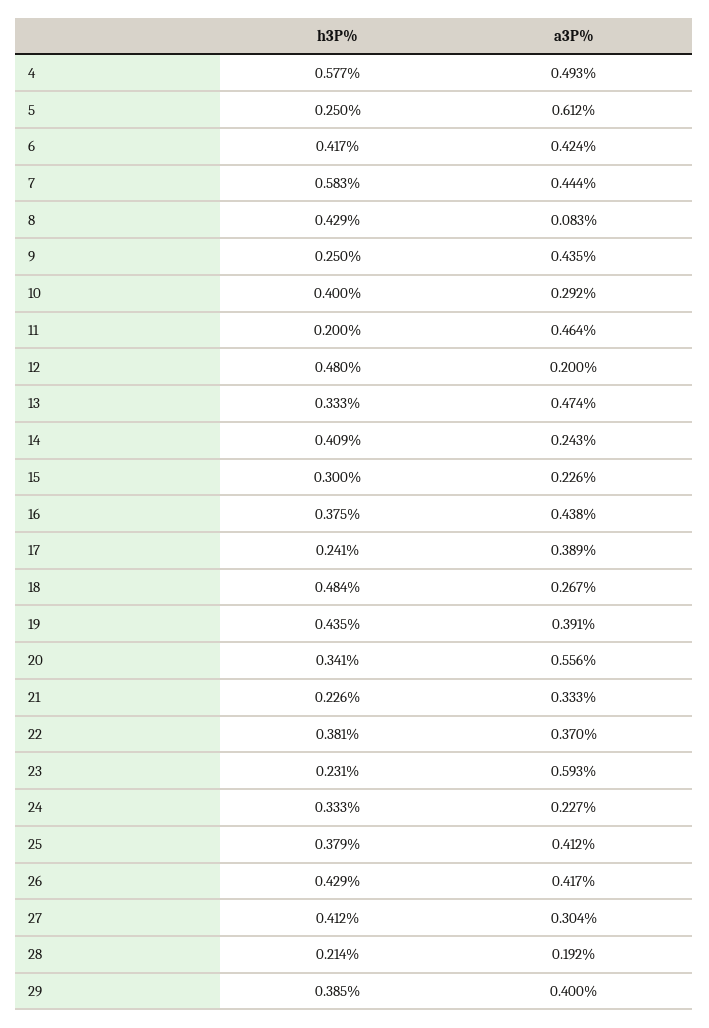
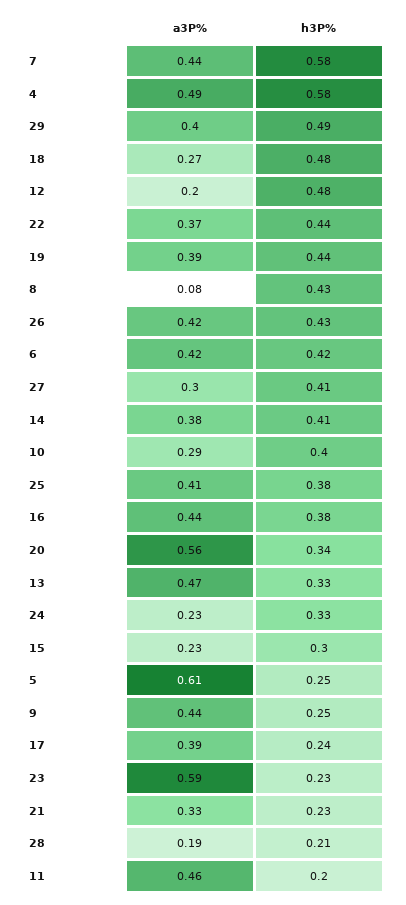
a3P%, 14: 0.243 -> 0.38
h3P%, 22: 0.381 -> 0.44
h3P%, 29: 0.385 -> 0.49

